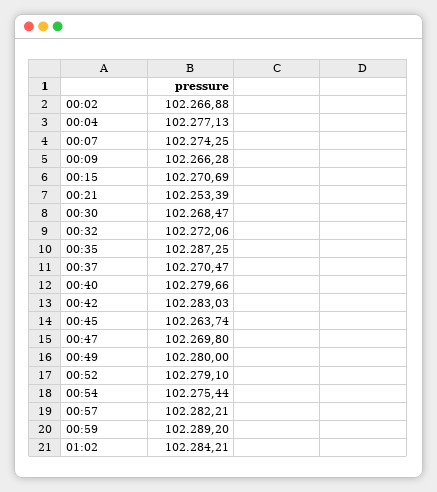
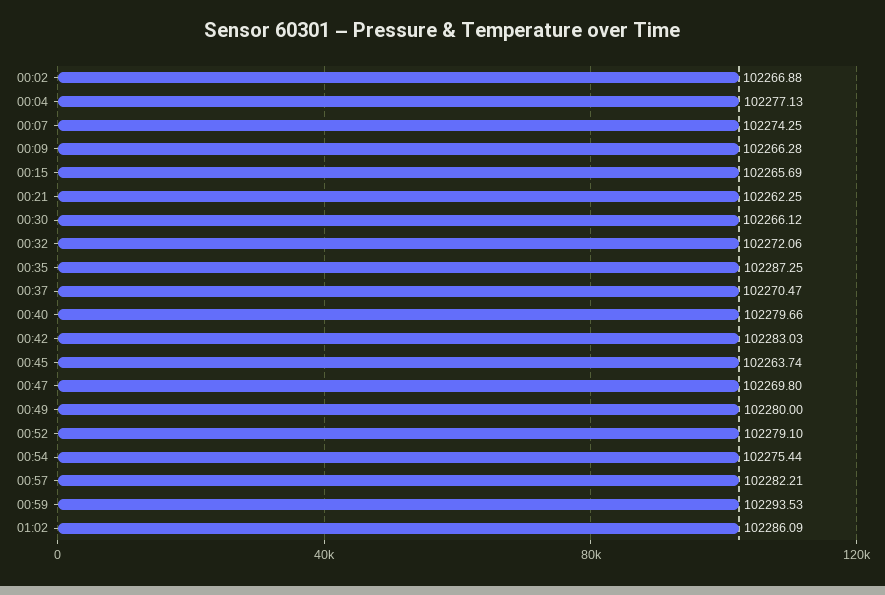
00:15: 102270.69 -> 102265.69
00:21: 102253.39 -> 102262.25
00:30: 102268.47 -> 102266.12
00:59: 102289.2 -> 102293.53
01:02: 102284.21 -> 102286.09

